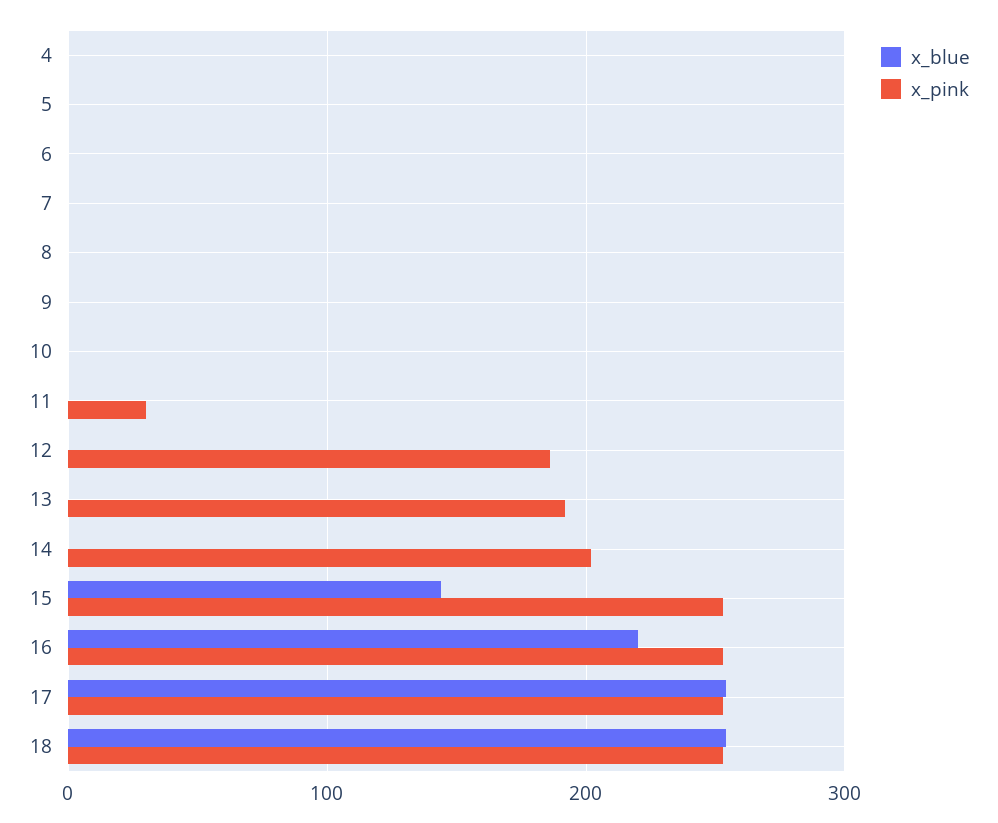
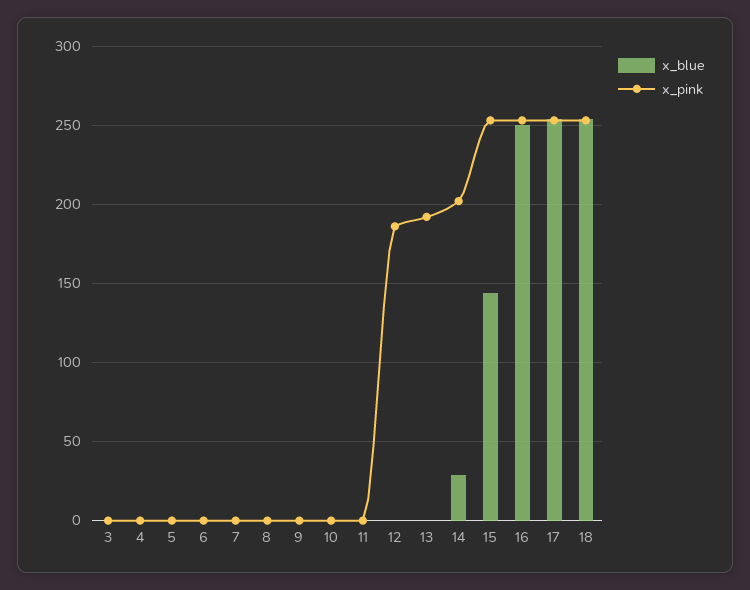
x_pink, 11: 30 -> 0
x_blue, 14: 0 -> 30
x_blue, 16: 220 -> 250
x_blue, 3: none -> 0
x_pink, 3: none -> 0

